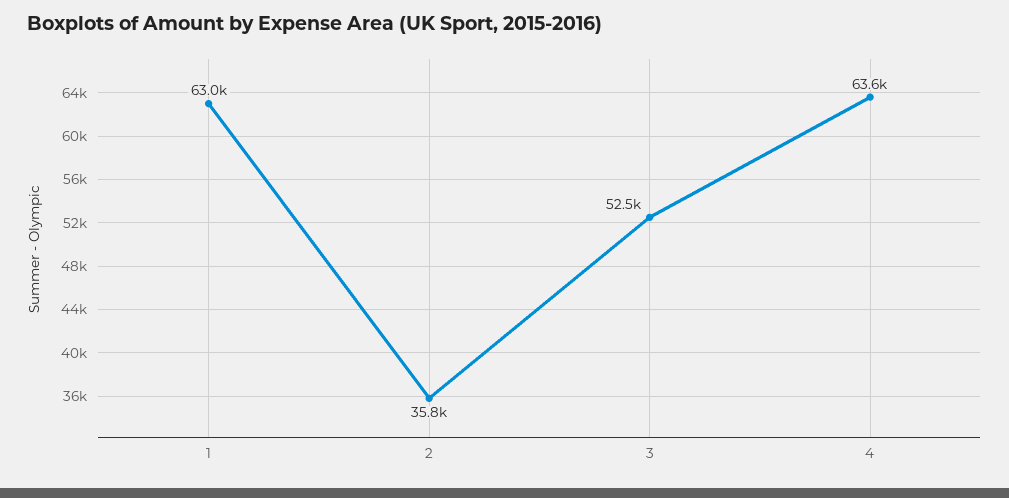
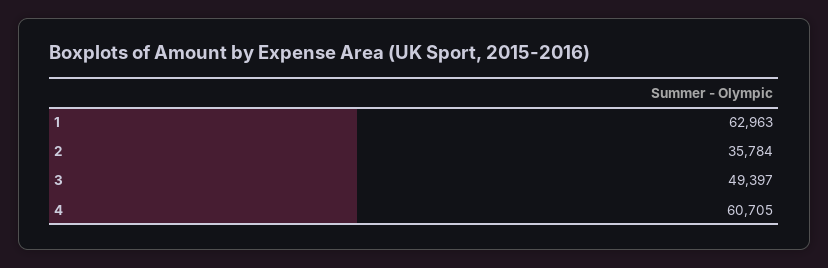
3: 52500 -> 49397
4: 63600 -> 60705

